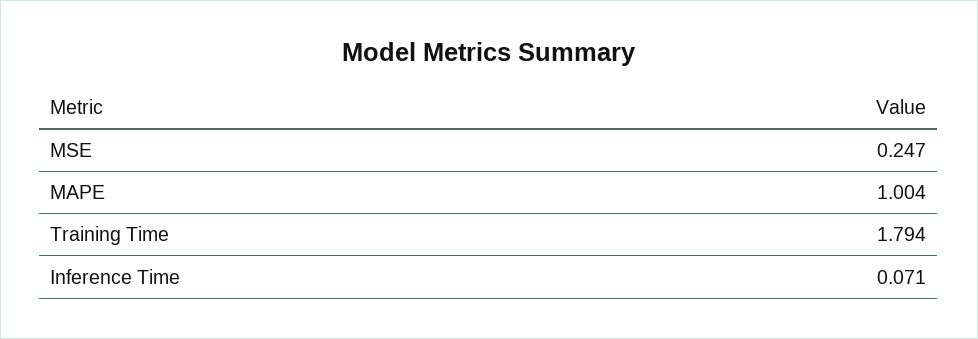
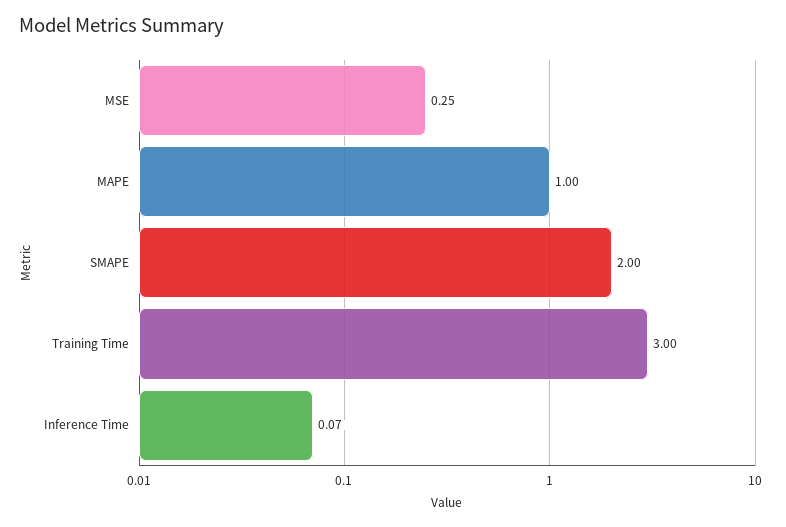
Training Time: 1.794 -> 3
SMAPE: none -> 2

